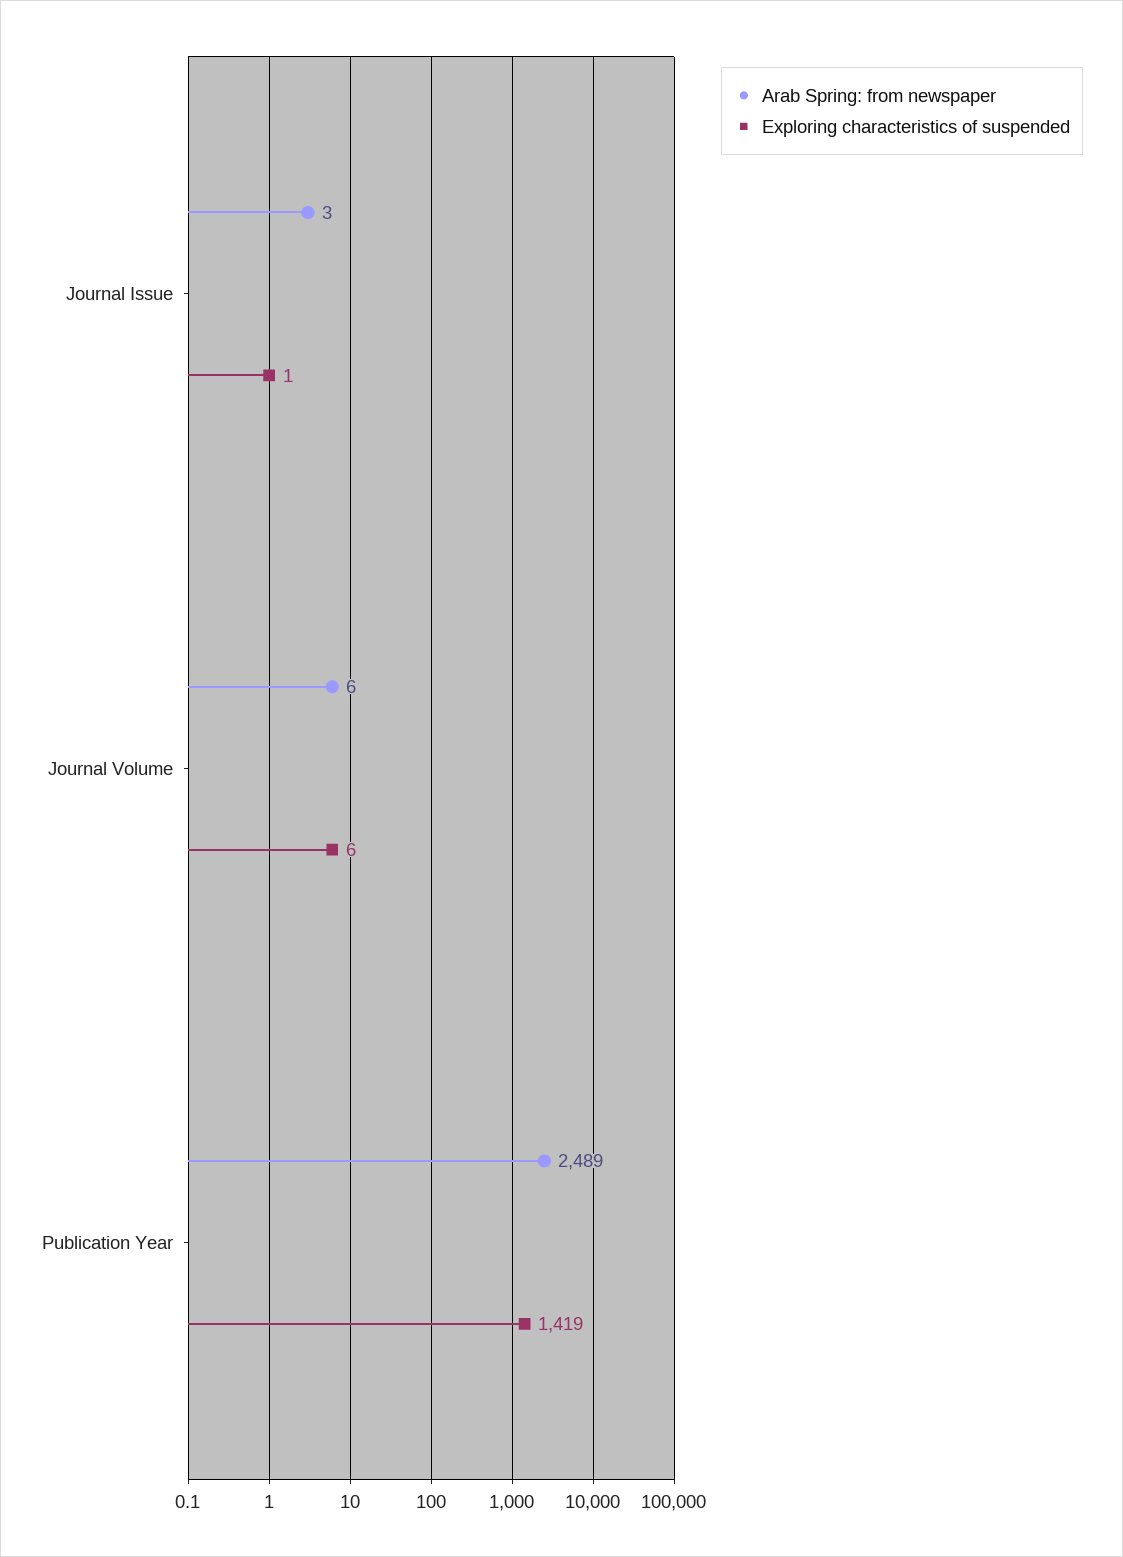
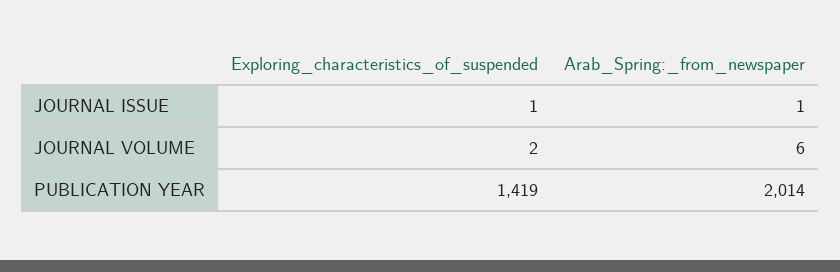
Arab Spring: from newspaper, Journal Issue: 3 -> 1
Exploring characteristics of suspended, Journal Volume: 6 -> 2
Arab Spring: from newspaper, Publication Year: 2489 -> 2014

